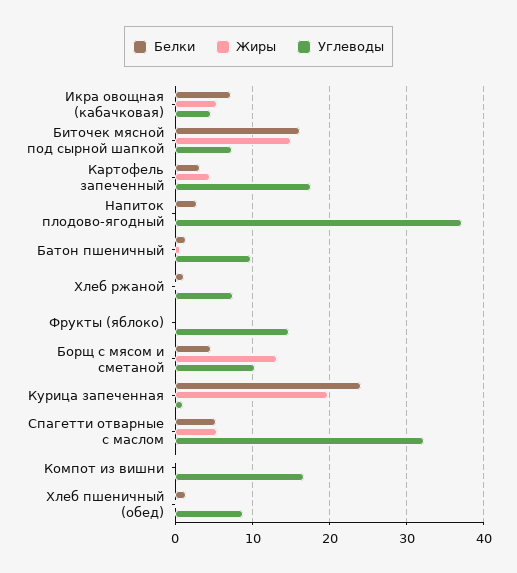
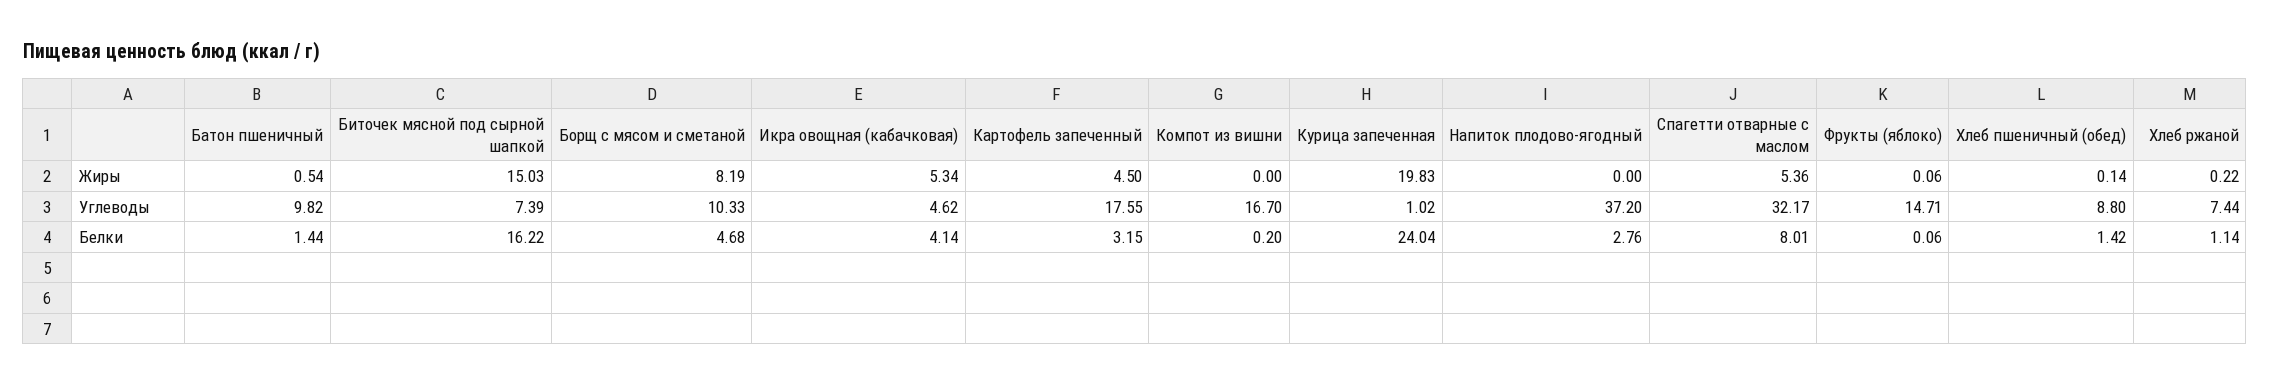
Белки, Икра овощная (кабачковая): 7 -> 4.14
Жиры, Борщ с мясом и сметаной: 13 -> 8.19
Белки, Спагетти отварные с маслом: 5 -> 8.01

